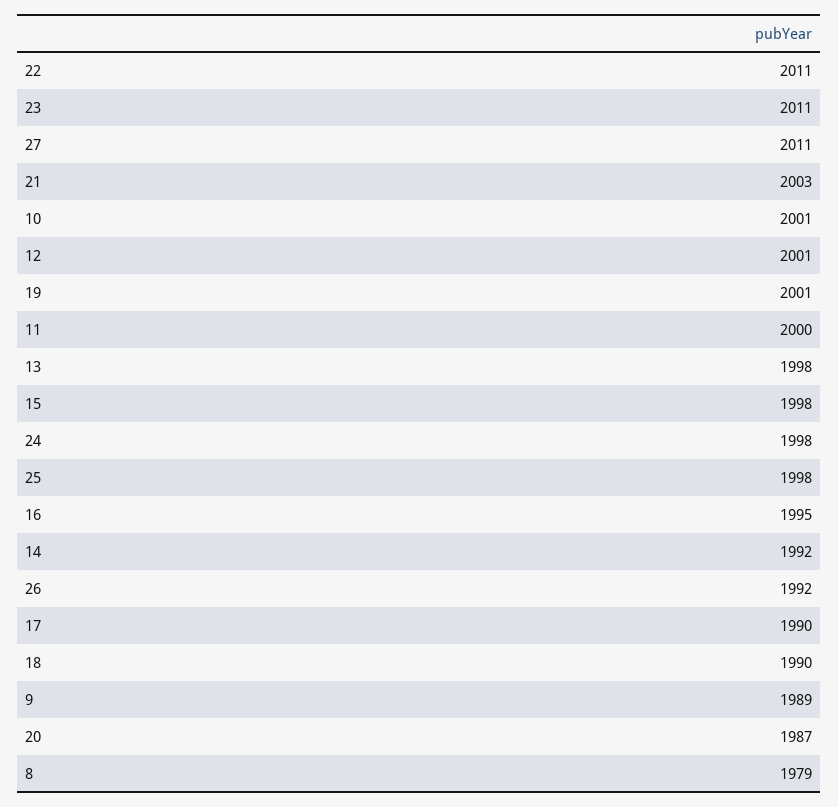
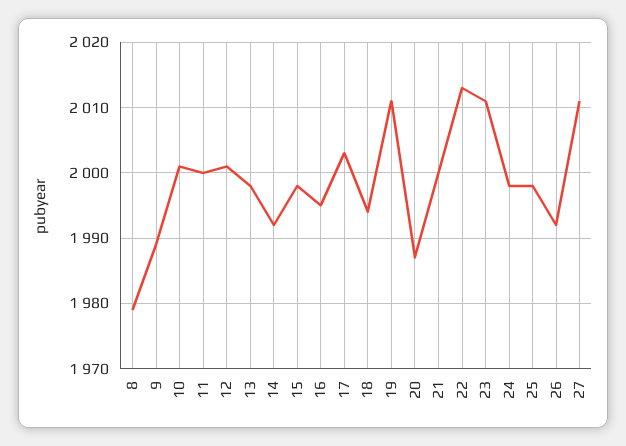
22: 2011 -> 2013
21: 2003 -> 2000
19: 2001 -> 2011
17: 1990 -> 2003
18: 1990 -> 1994

